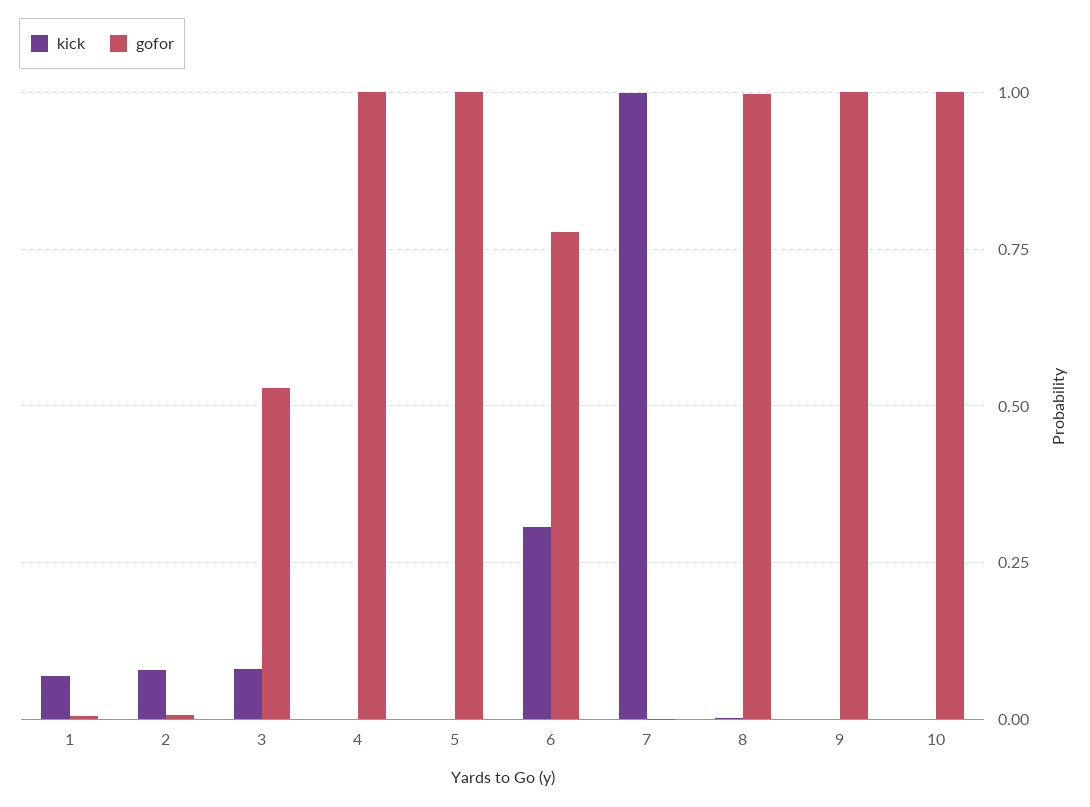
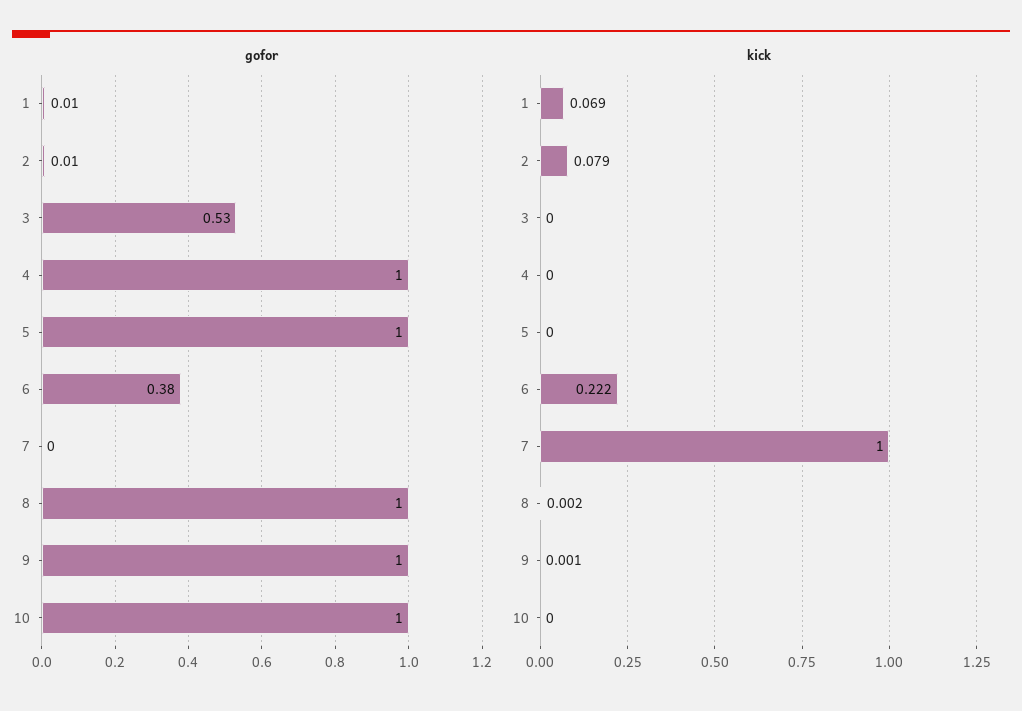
kick, 3: 0.075 -> 0
kick, 6: 0.3 -> 0.222
gofor, 6: 0.775 -> 0.38

